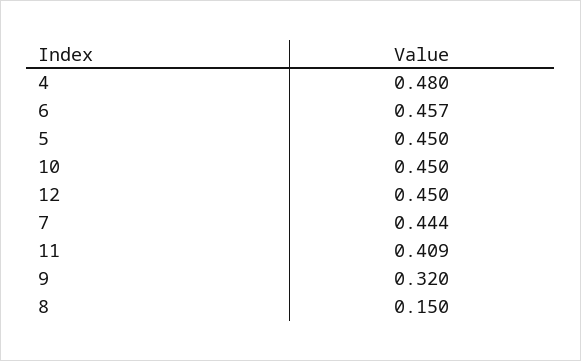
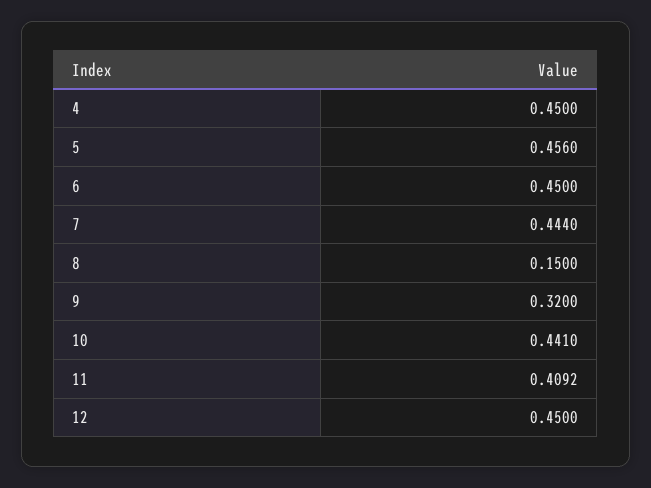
4: 0.48 -> 0.45
6: 0.457 -> 0.45
5: 0.45 -> 0.456
10: 0.45 -> 0.441

